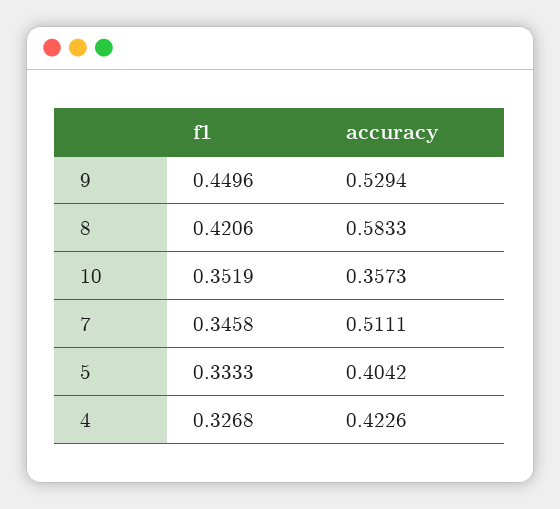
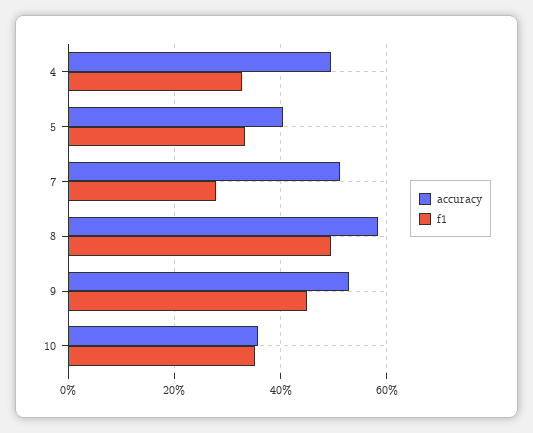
f1, 8: 0.4206 -> 0.5
f1, 7: 0.3458 -> 0.28
accuracy, 4: 0.4226 -> 0.5

